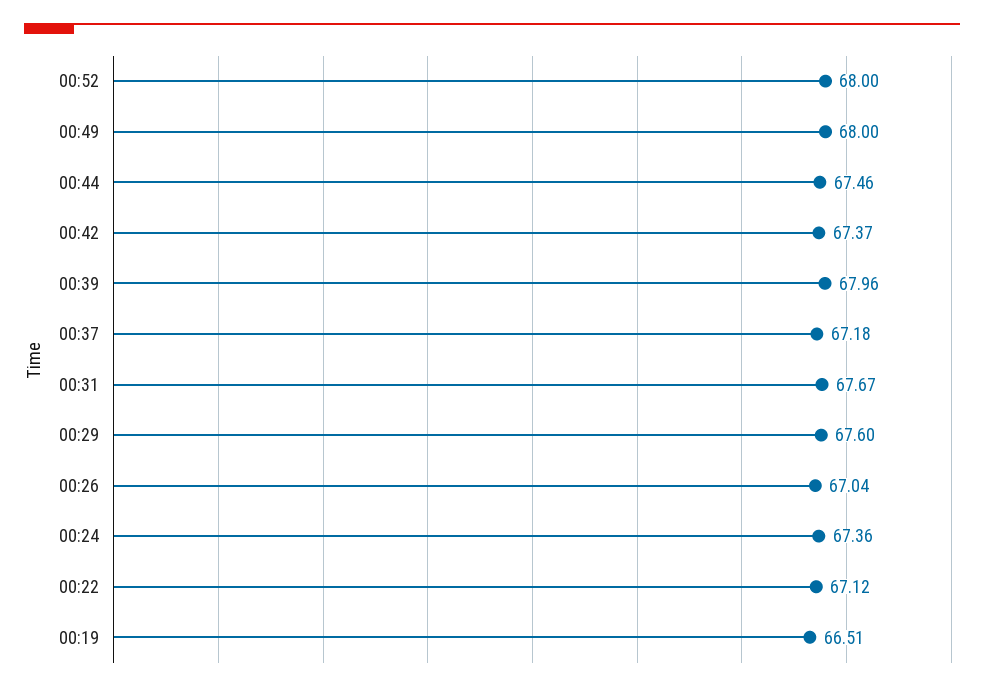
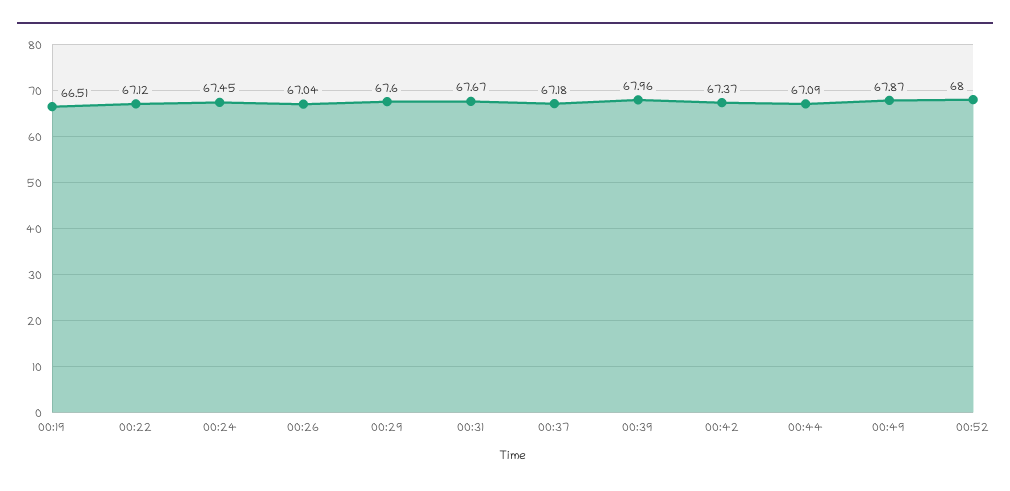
00:49: 68 -> 67.87
00:44: 67.46 -> 67.09
00:24: 67.36 -> 67.45

